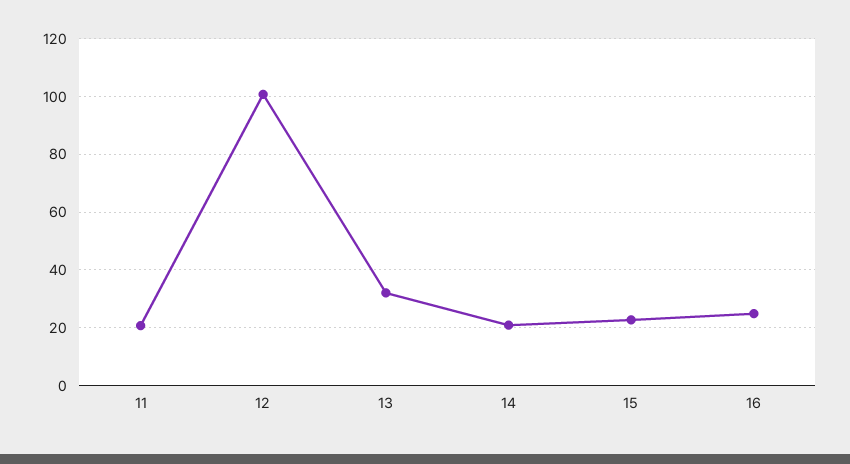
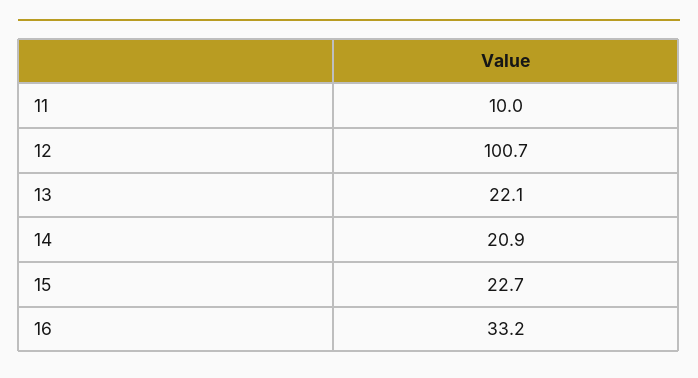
11: 20 -> 10
13: 32.5 -> 22.1
16: 25 -> 33.2

